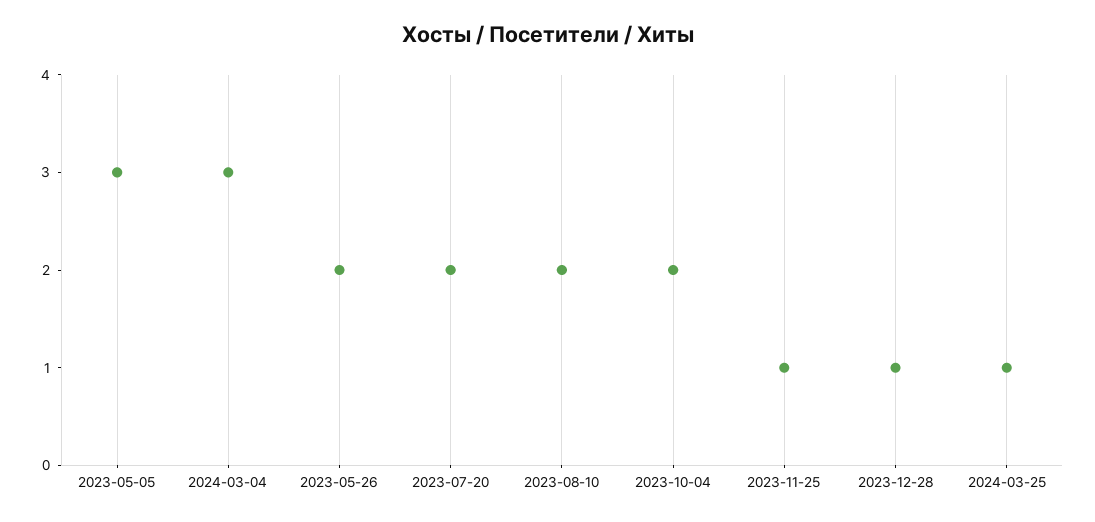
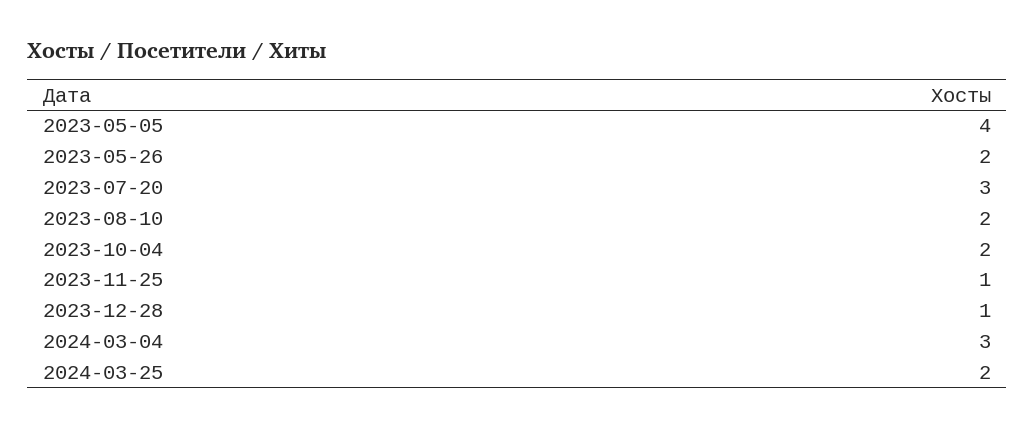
2023-05-05: 3 -> 4
2023-07-20: 2 -> 3
2024-03-25: 1 -> 2

